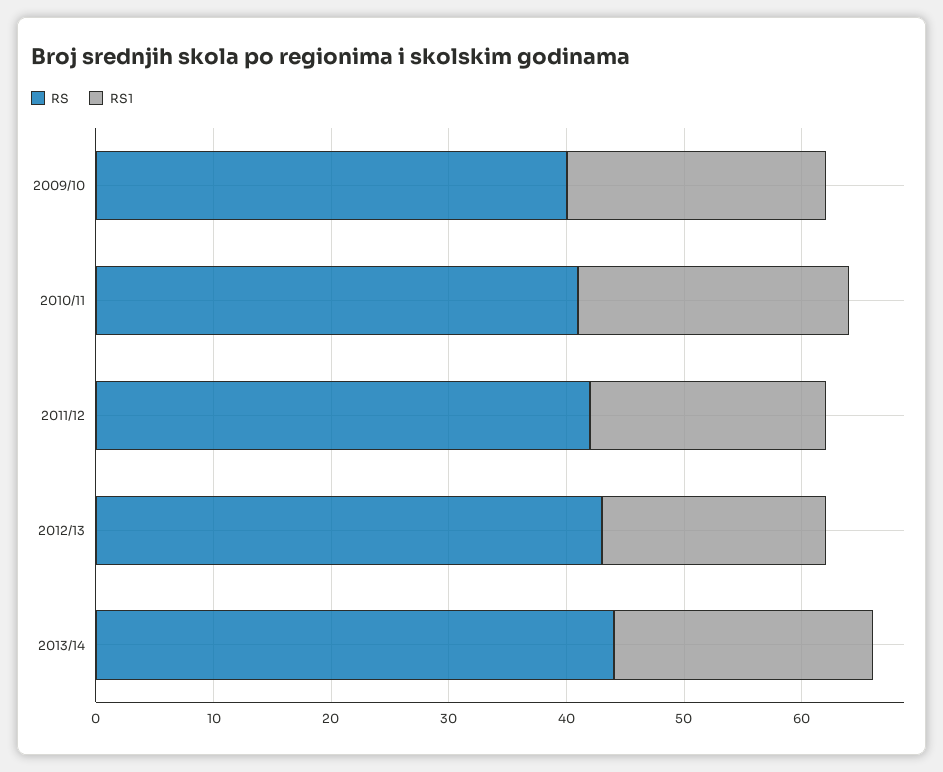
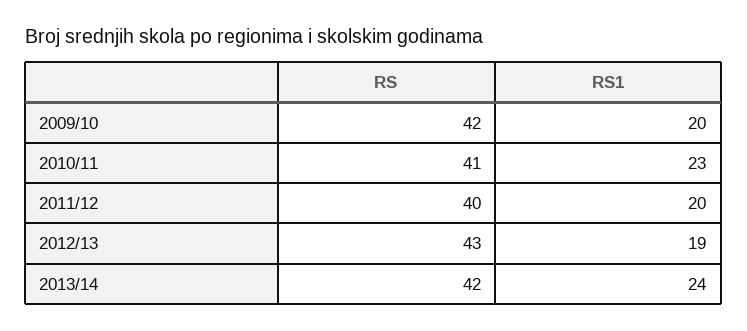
RS, 2009/10: 40 -> 42
RS1, 2009/10: 22 -> 20
RS, 2011/12: 42 -> 40
RS, 2013/14: 44 -> 42
RS1, 2013/14: 22 -> 24

